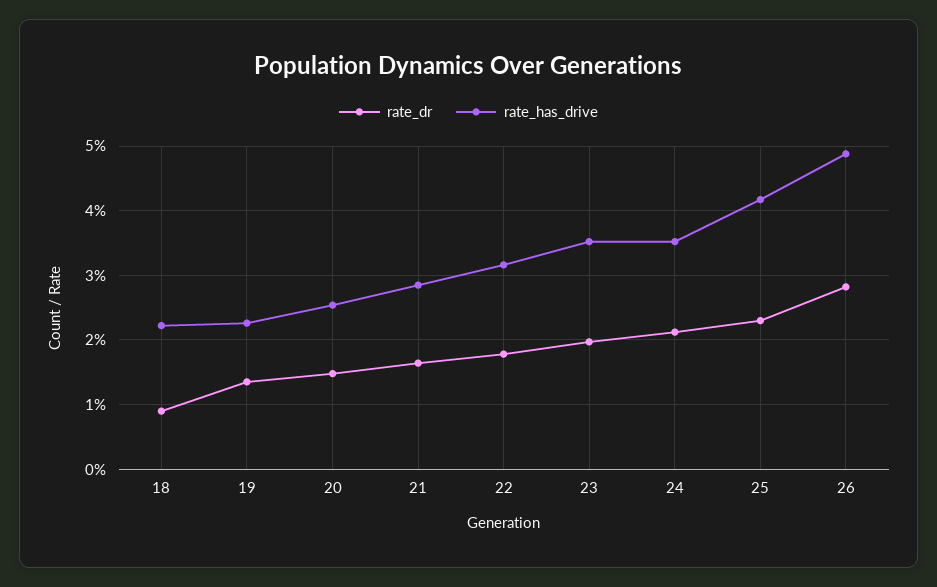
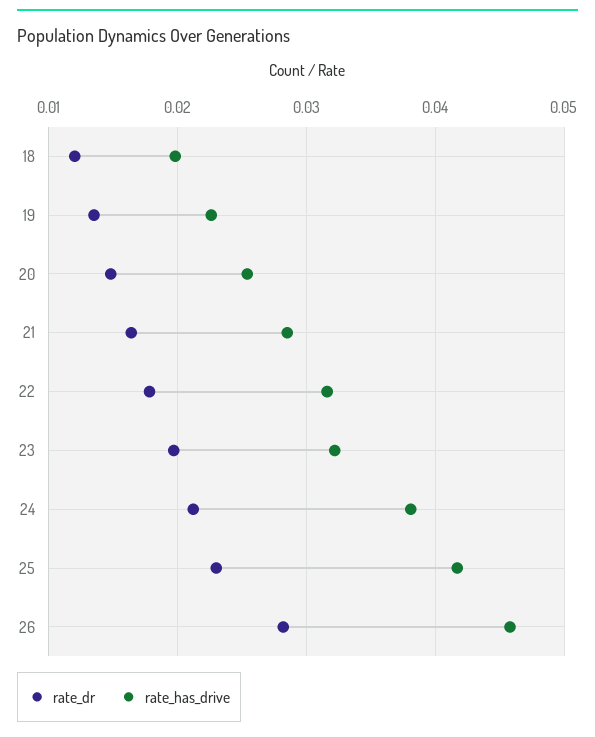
rate_dr, 18: 0.009 -> 0.012
rate_has_drive, 18: 0.022 -> 0.02
rate_has_drive, 23: 0.035 -> 0.032
rate_has_drive, 24: 0.035 -> 0.038
rate_has_drive, 26: 0.049 -> 0.046

